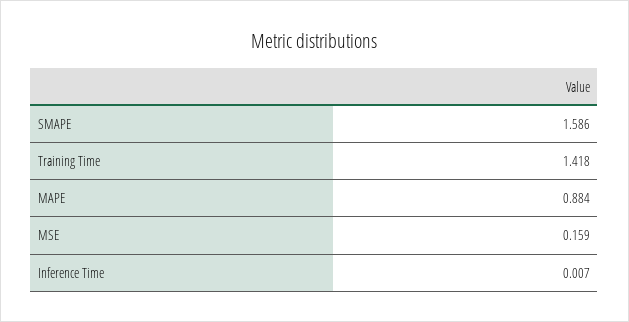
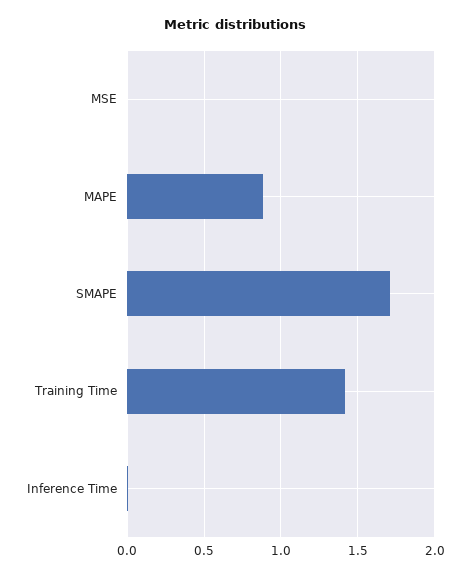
SMAPE: 1.586 -> 1.7
MSE: 0.159 -> 0

